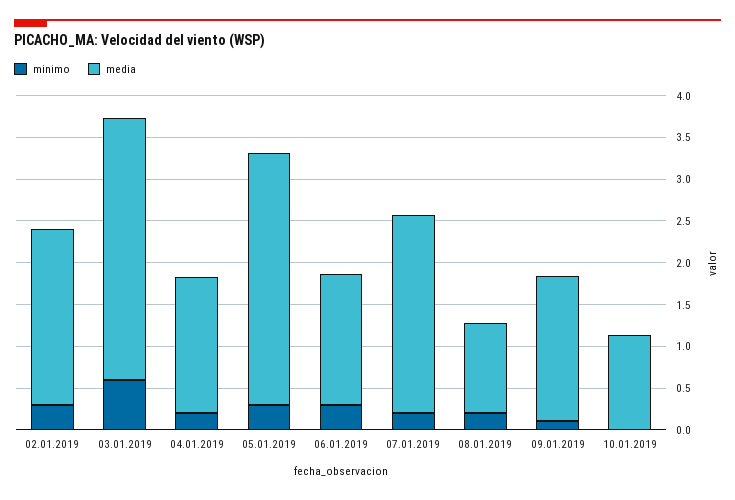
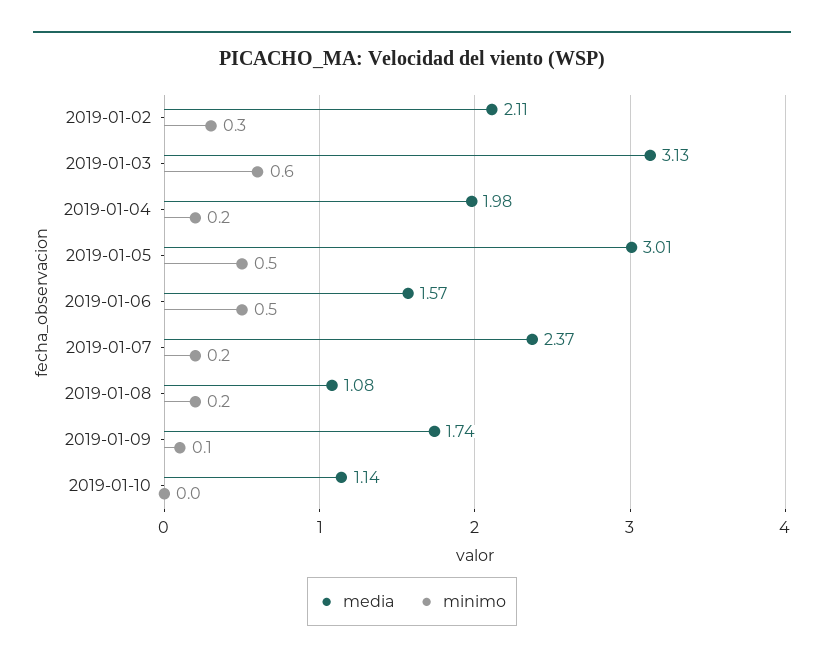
media, 04.01.2019: 1.6 -> 1.98
minimo, 05.01.2019: 0.3 -> 0.5
minimo, 06.01.2019: 0.3 -> 0.5

